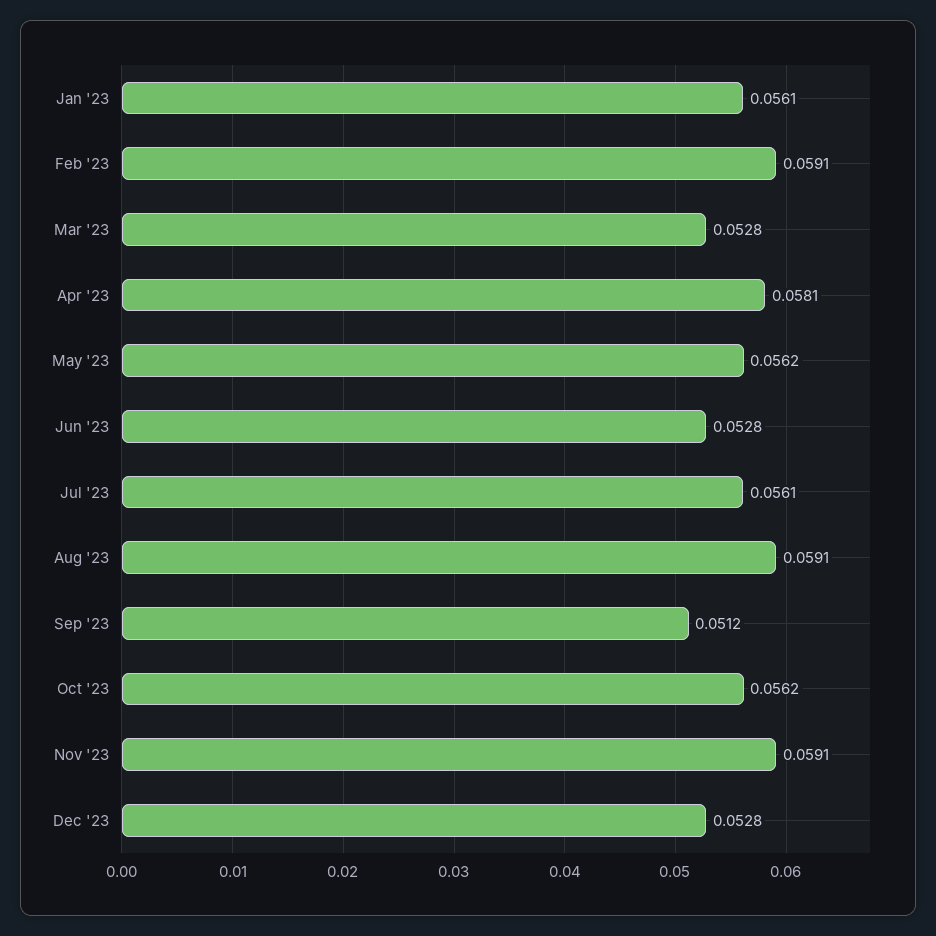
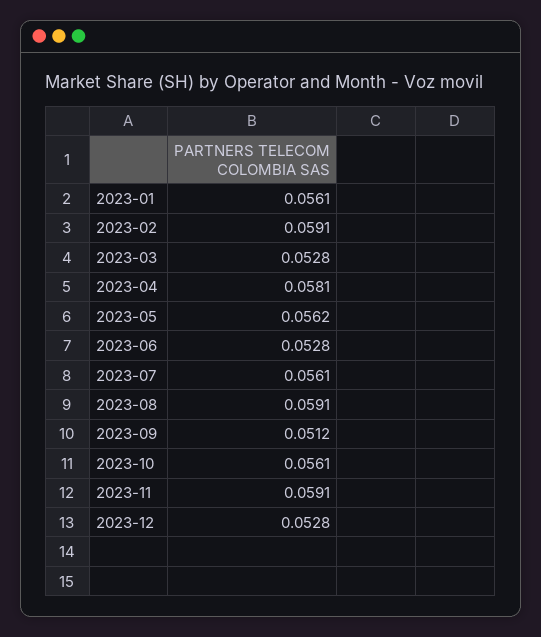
Oct '23: 0.0562 -> 0.0561

